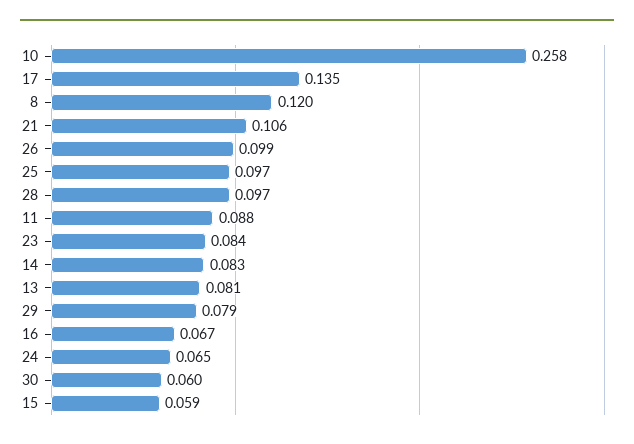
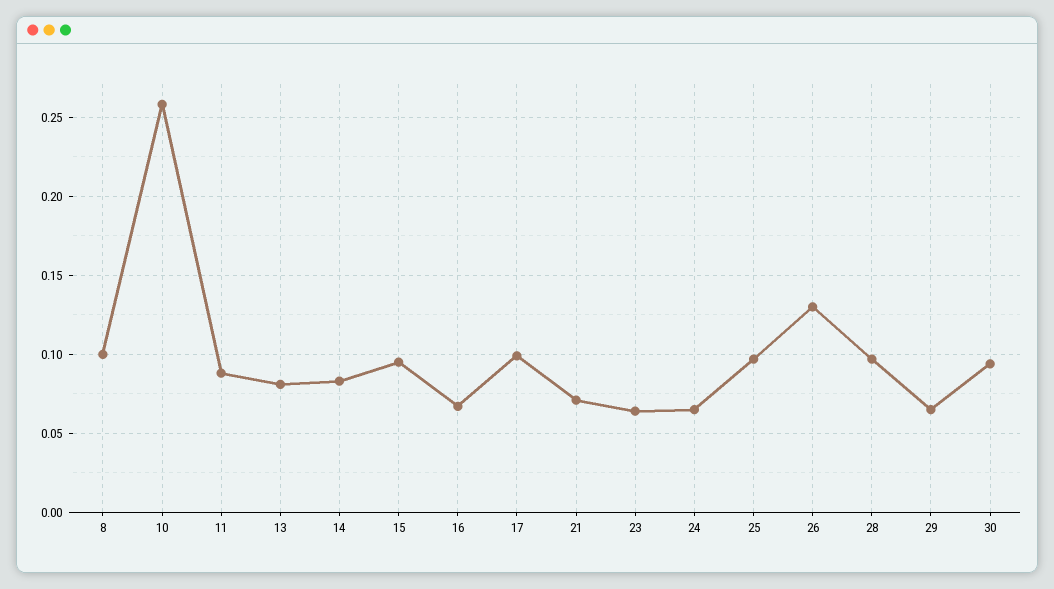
17: 0.135 -> 0.1
8: 0.12 -> 0.1
21: 0.106 -> 0.07
26: 0.099 -> 0.13
23: 0.084 -> 0.065
29: 0.079 -> 0.065
30: 0.06 -> 0.095
15: 0.059 -> 0.095

